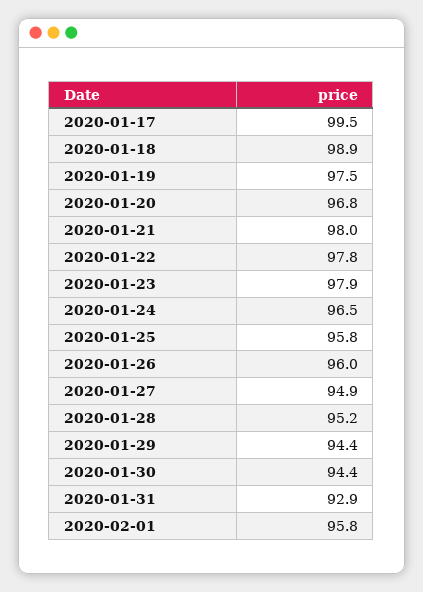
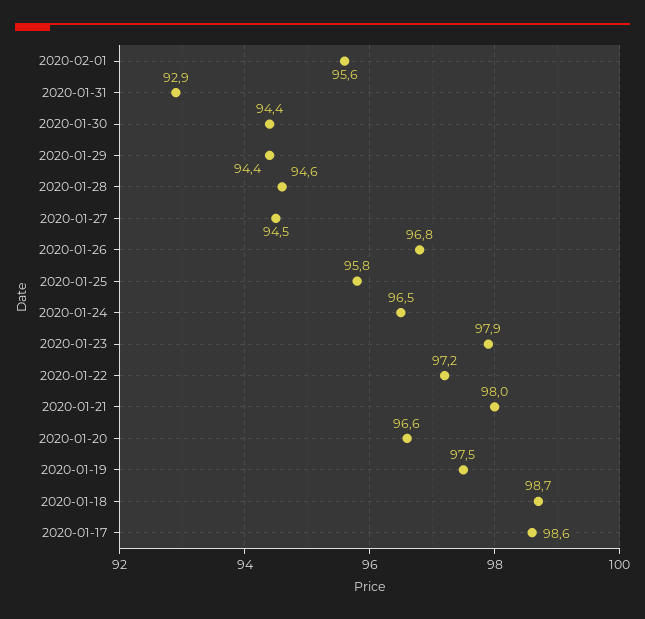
2020-01-17: 99.5 -> 98.6
2020-01-18: 98.9 -> 98.7
2020-01-20: 96.8 -> 96.6
2020-01-22: 97.8 -> 97.2
2020-01-26: 96 -> 96.8
2020-01-27: 94.9 -> 94.5
2020-01-28: 95.2 -> 94.6
2020-02-01: 95.8 -> 95.6

